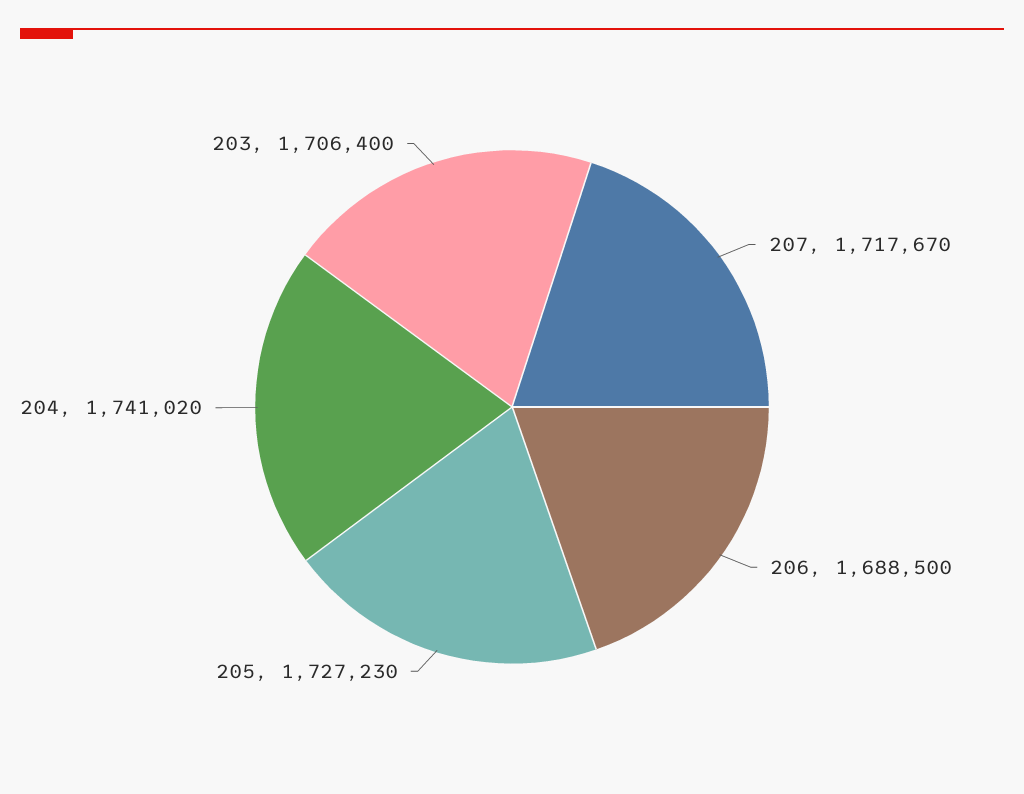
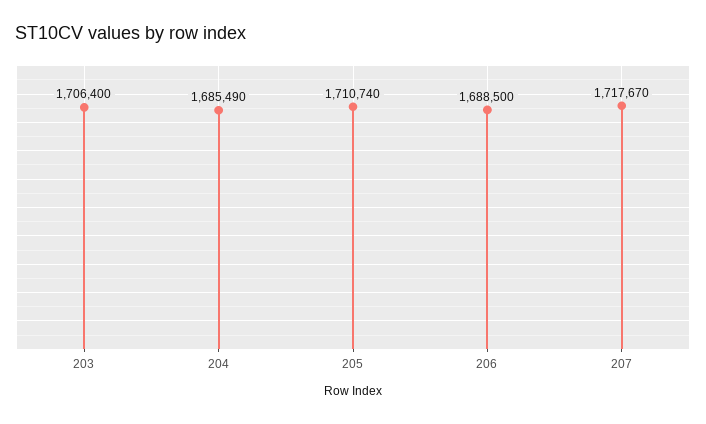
205: 1727230 -> 1710740
204: 1741020 -> 1685490

